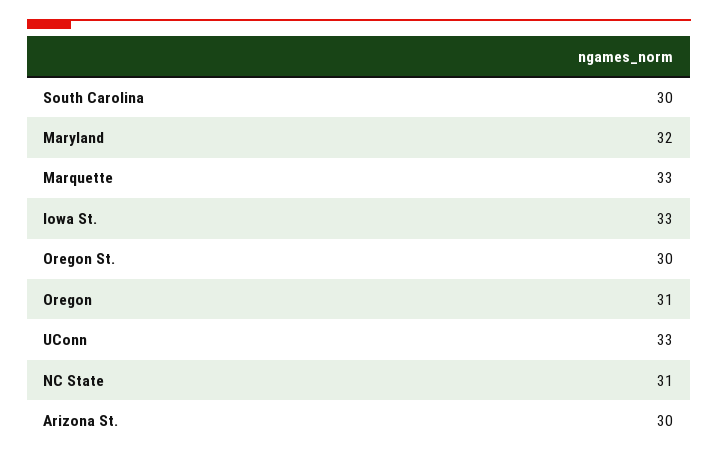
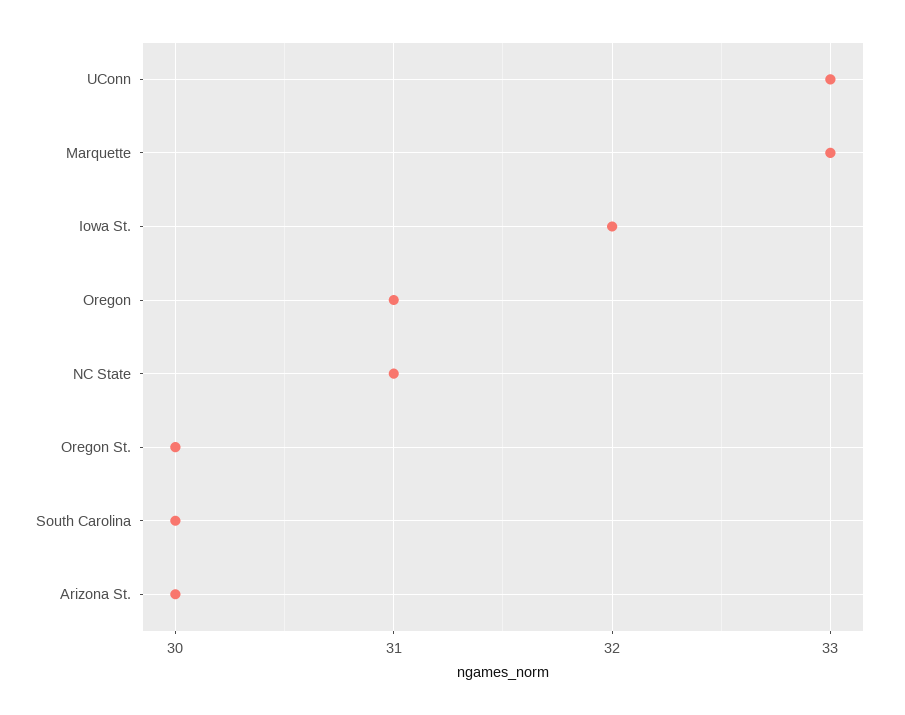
Maryland: 32 -> none
Iowa St.: 33 -> 32

